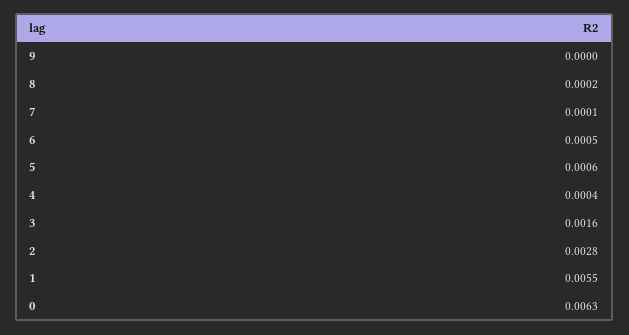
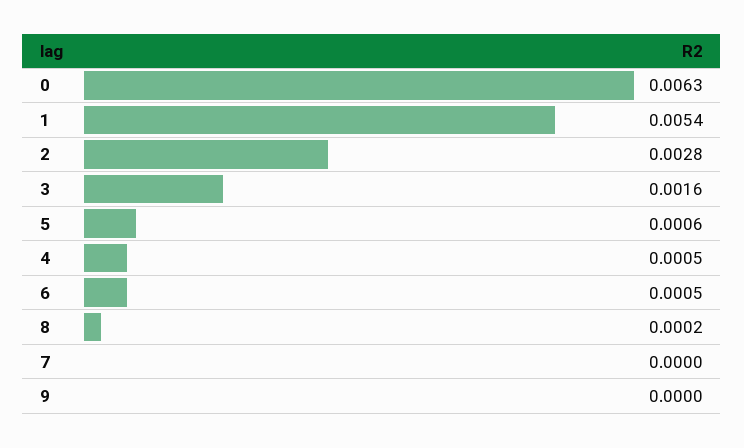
7: 0.0001 -> 0
4: 0.0004 -> 0.0005
1: 0.0055 -> 0.0054

